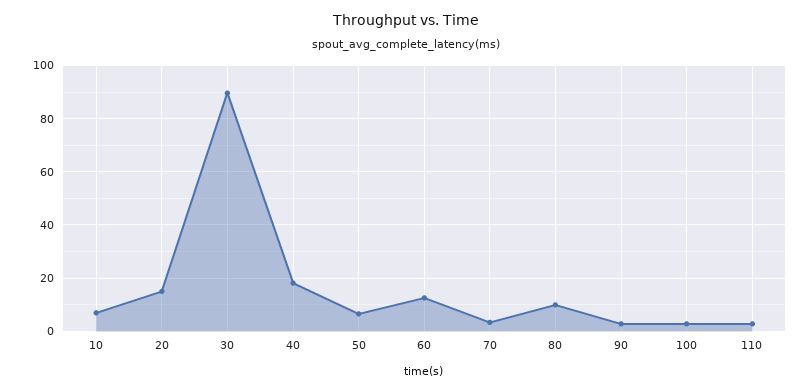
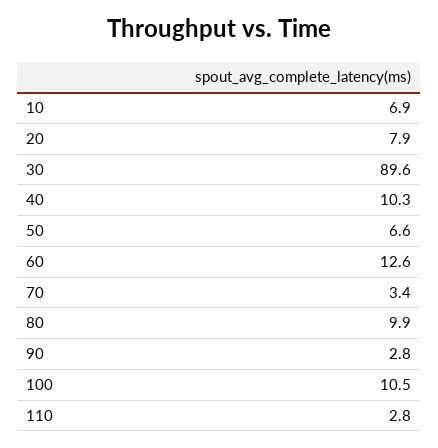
20: 15 -> 7.9
40: 17.5 -> 10.3
100: 2.5 -> 10.5

